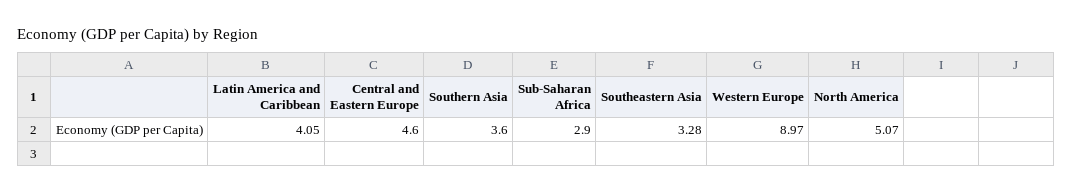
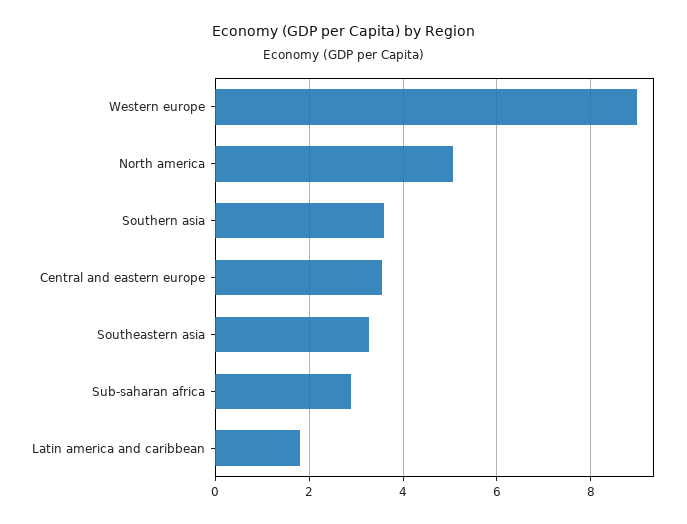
Latin America and Caribbean: 4.05 -> 1.8
Central and Eastern Europe: 4.6 -> 3.6

